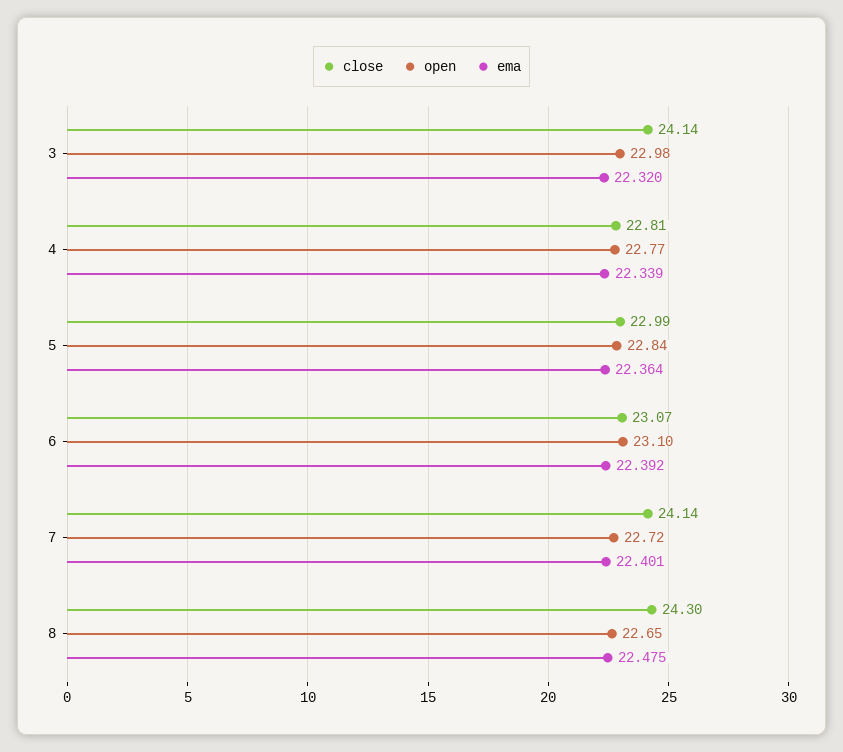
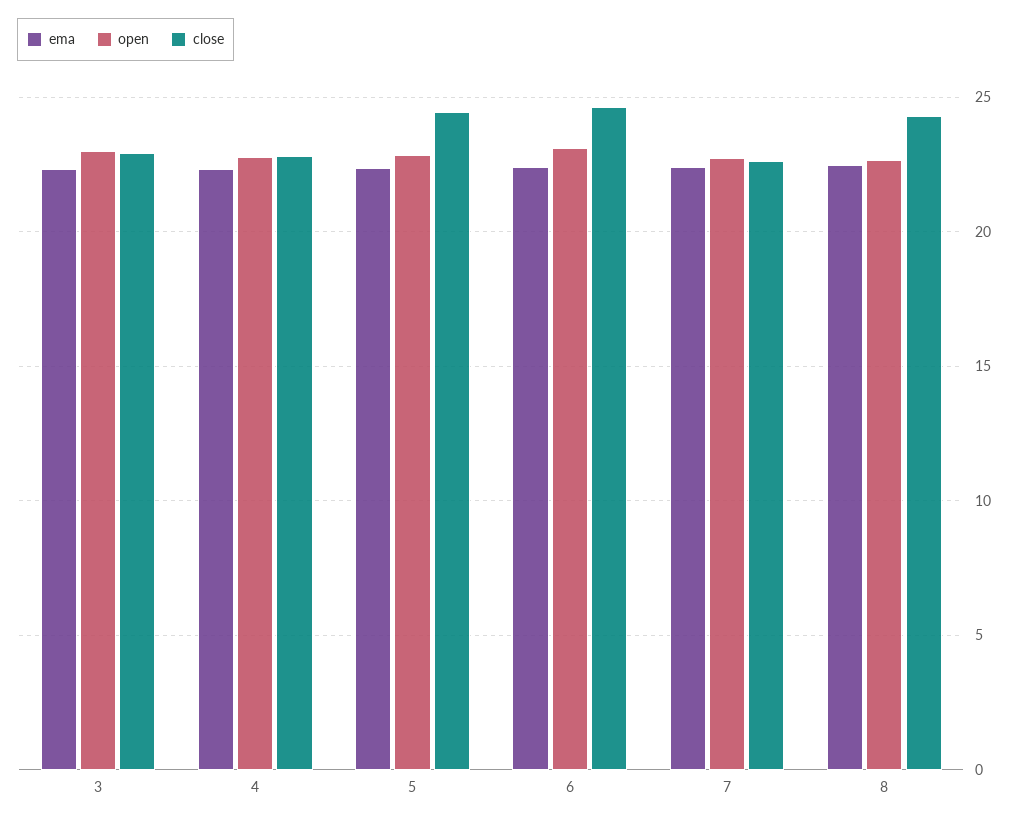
close, 3: 24.14 -> 23
close, 5: 22.99 -> 24.5
close, 6: 23.07 -> 24.5
close, 7: 24.14 -> 22.5

